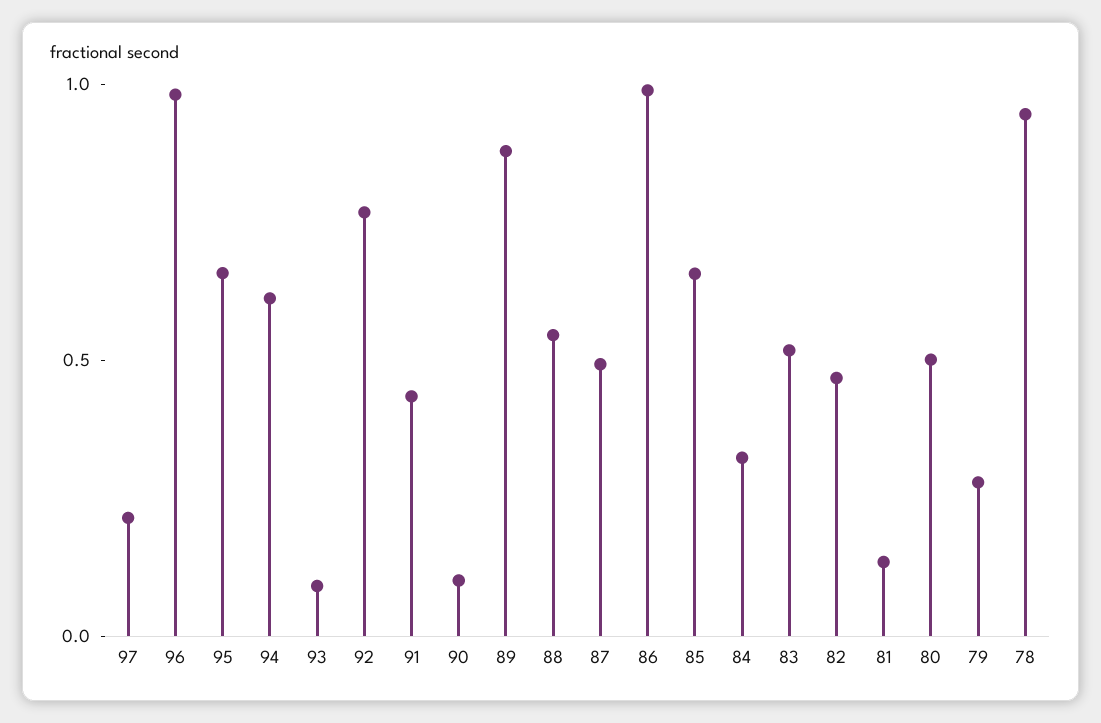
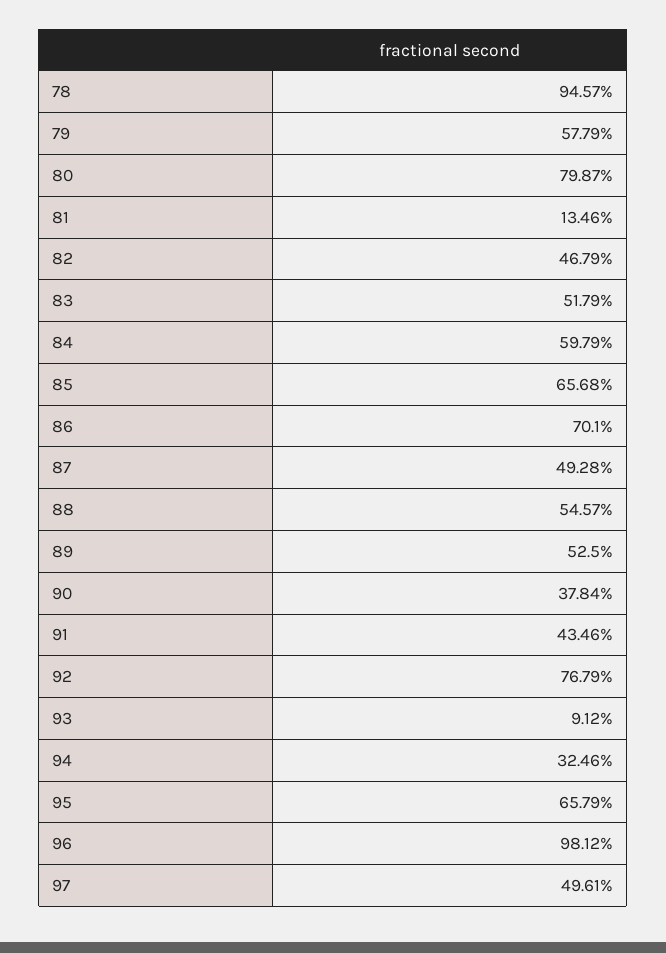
97: 0.2 -> 0.4961
94: 0.6 -> 0.3246
90: 0.1 -> 0.3784
89: 0.9 -> 0.525
86: 1 -> 0.701
84: 0.3 -> 0.5979
80: 0.5 -> 0.7987
79: 0.3 -> 0.5779

